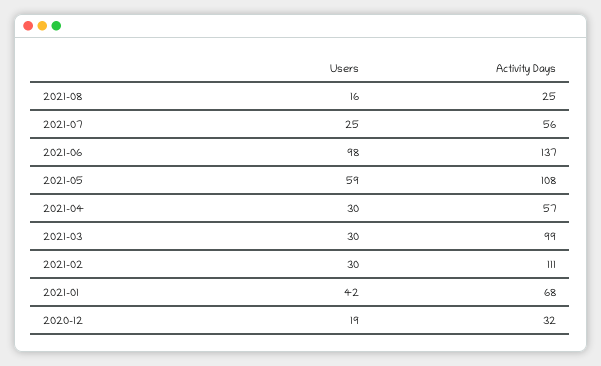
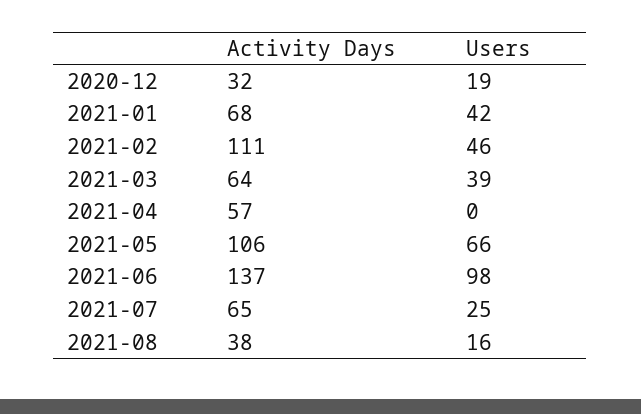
Activity Days, 2021-08: 25 -> 38
Activity Days, 2021-07: 56 -> 65
Users, 2021-05: 59 -> 66
Activity Days, 2021-05: 108 -> 106
Users, 2021-04: 30 -> 0
Users, 2021-03: 30 -> 39
Activity Days, 2021-03: 99 -> 64
Users, 2021-02: 30 -> 46

